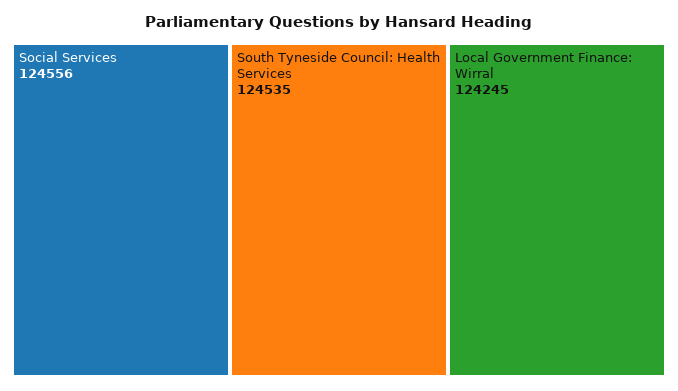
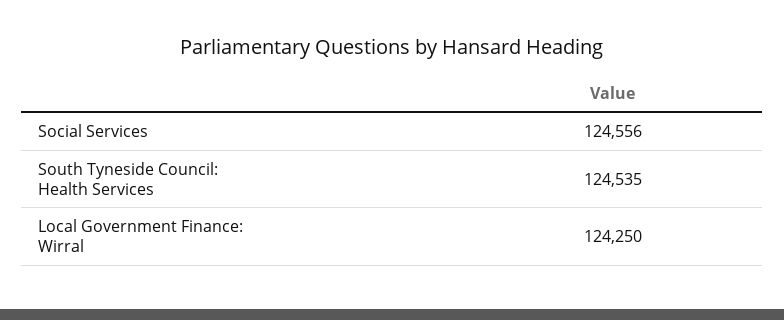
Local Government Finance: Wirral: 124245 -> 124250

